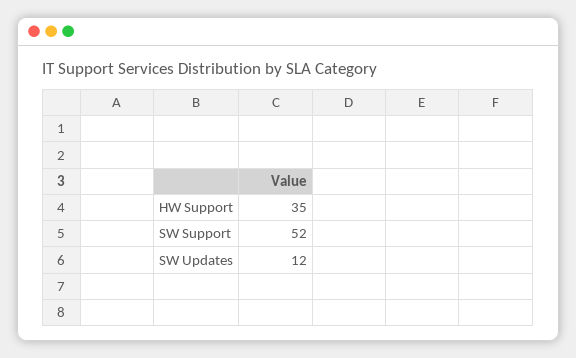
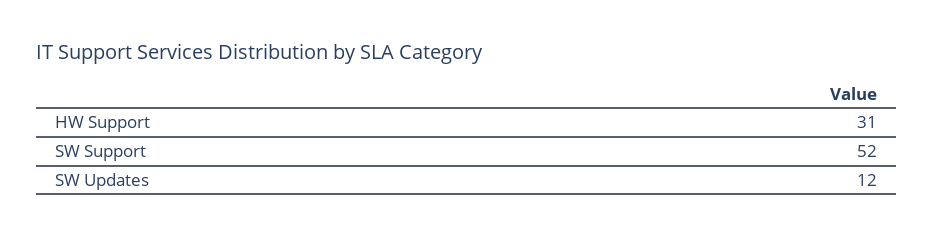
HW Support: 35 -> 31

